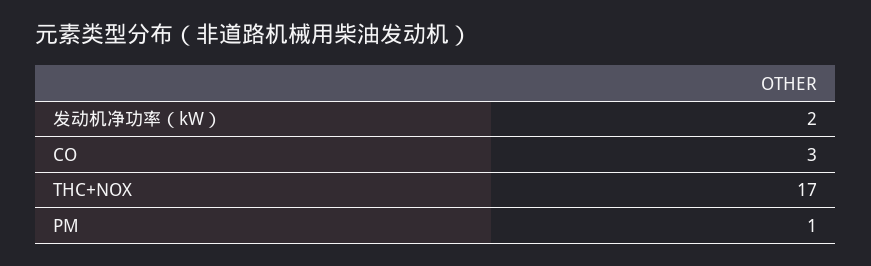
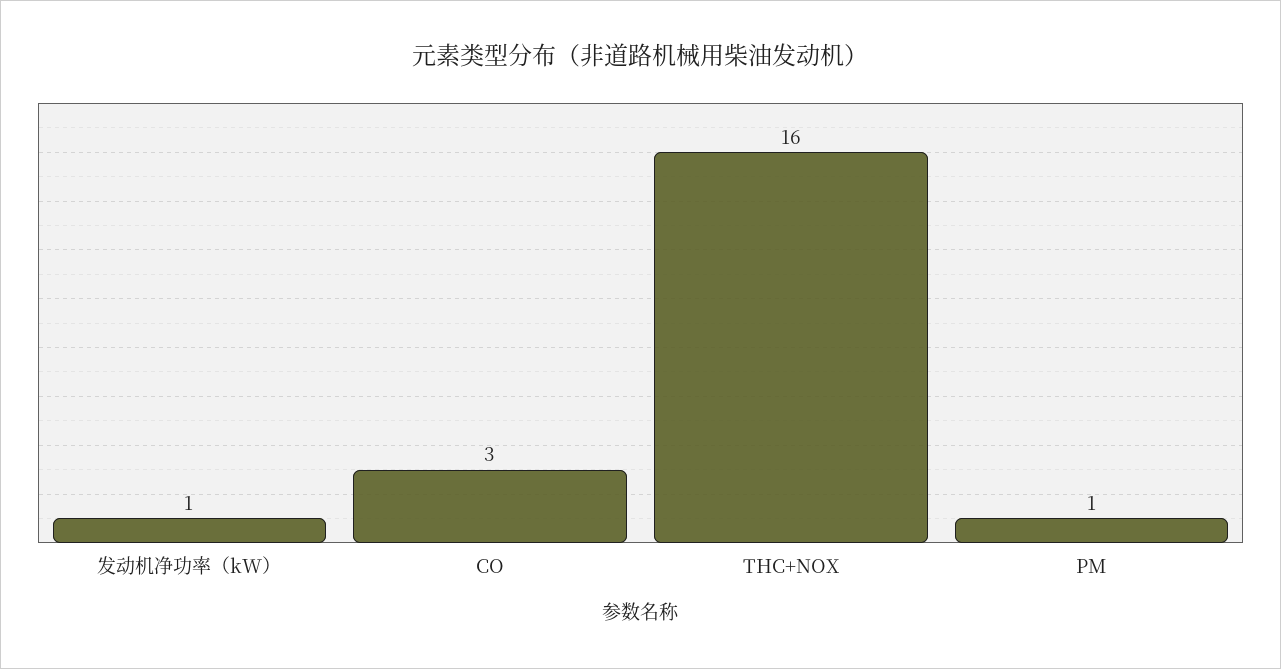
发动机净功率（kW）: 2 -> 1
THC+NOX: 17 -> 16

